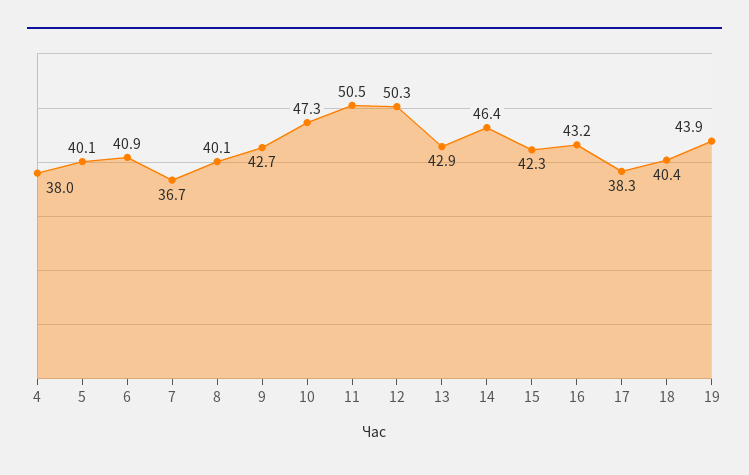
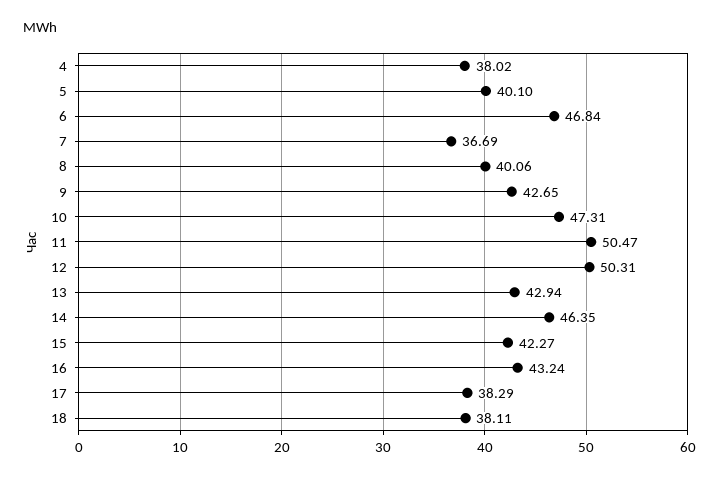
6: 40.9 -> 46.84
18: 40.4 -> 38.11
19: 43.9 -> none

